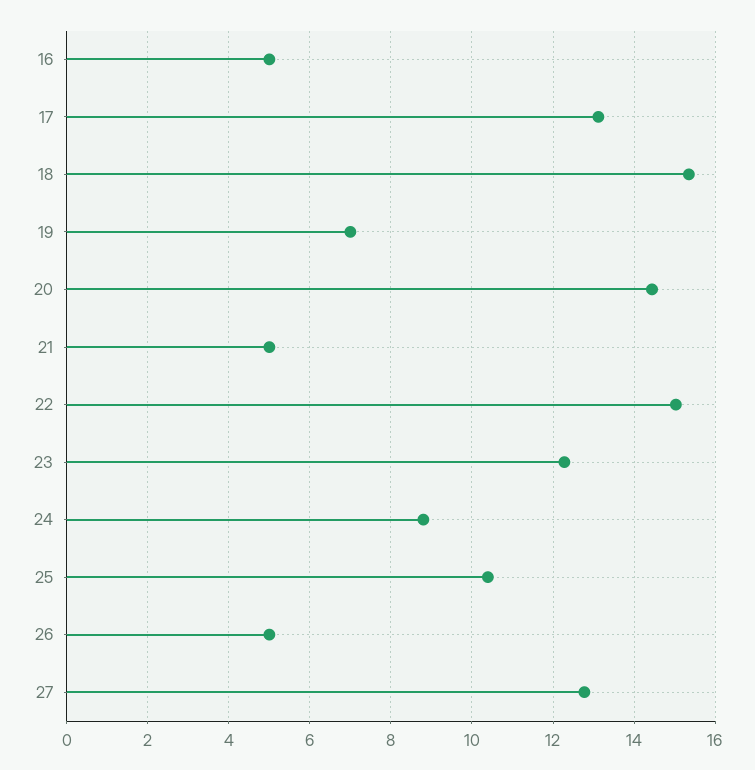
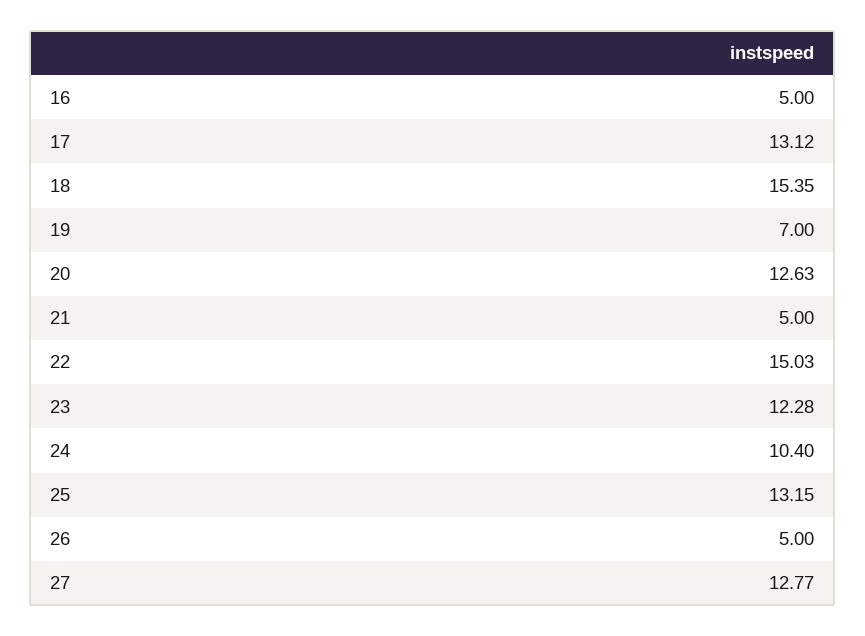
20: 14.4 -> 12.63
24: 8.8 -> 10.4
25: 10.4 -> 13.15

